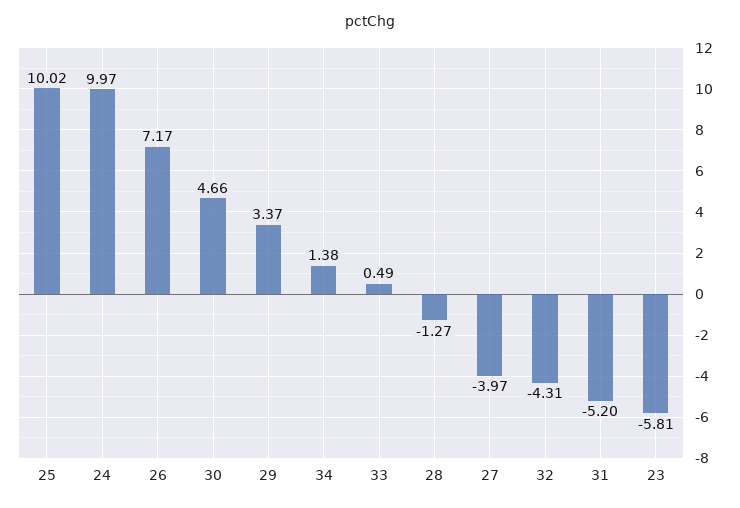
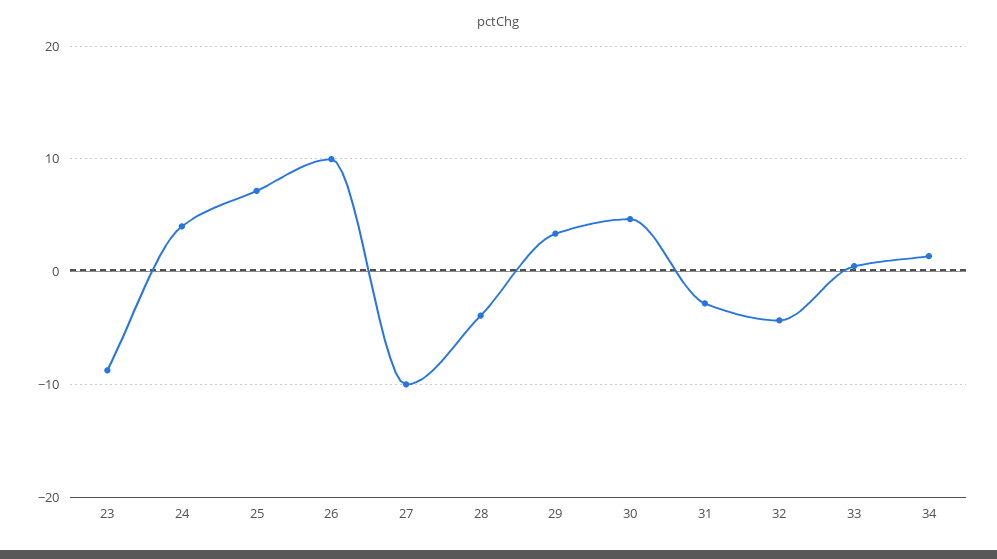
25: 10.02 -> 7
24: 9.97 -> 4
26: 7.17 -> 10
28: -1.27 -> -4
27: -3.97 -> -10
31: -5.2 -> -3
23: -5.81 -> -9

